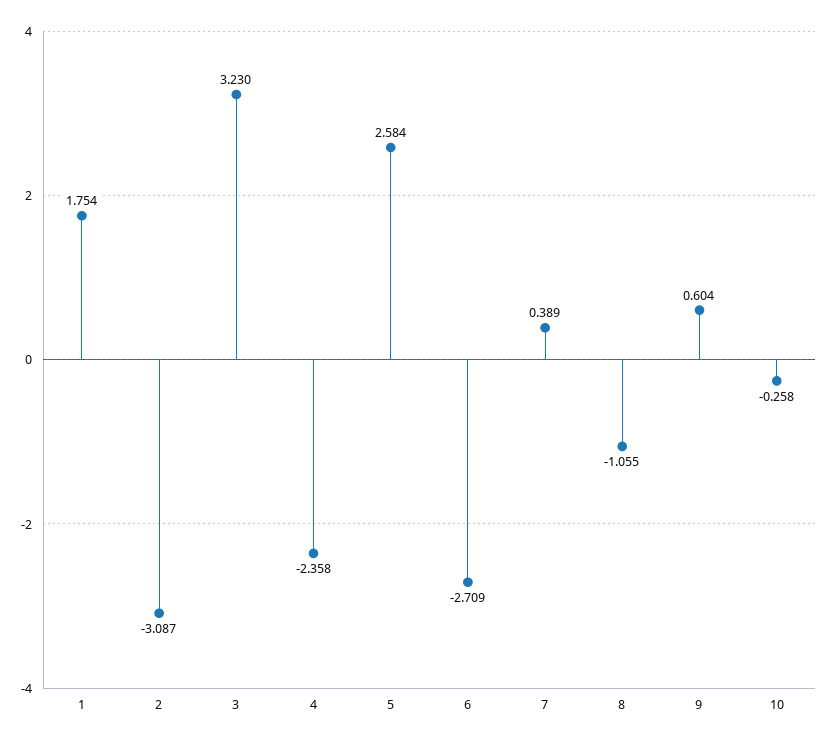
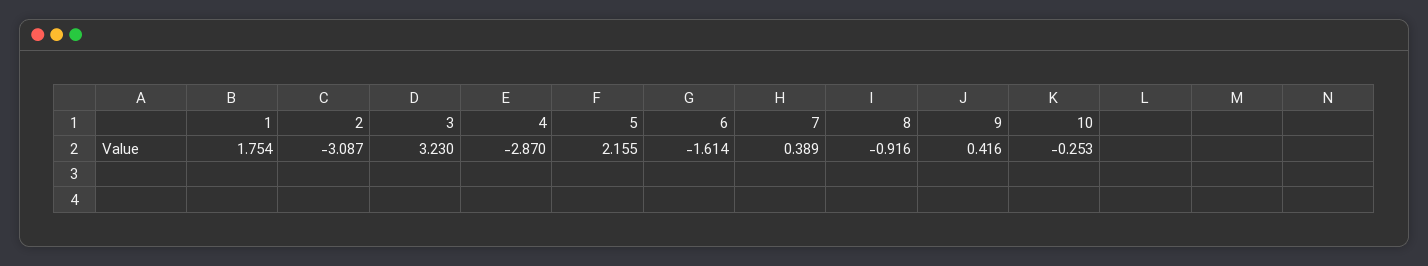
4: -2.358 -> -2.87
5: 2.584 -> 2.155
6: -2.709 -> -1.614
8: -1.055 -> -0.916
9: 0.604 -> 0.416
10: -0.258 -> -0.253

